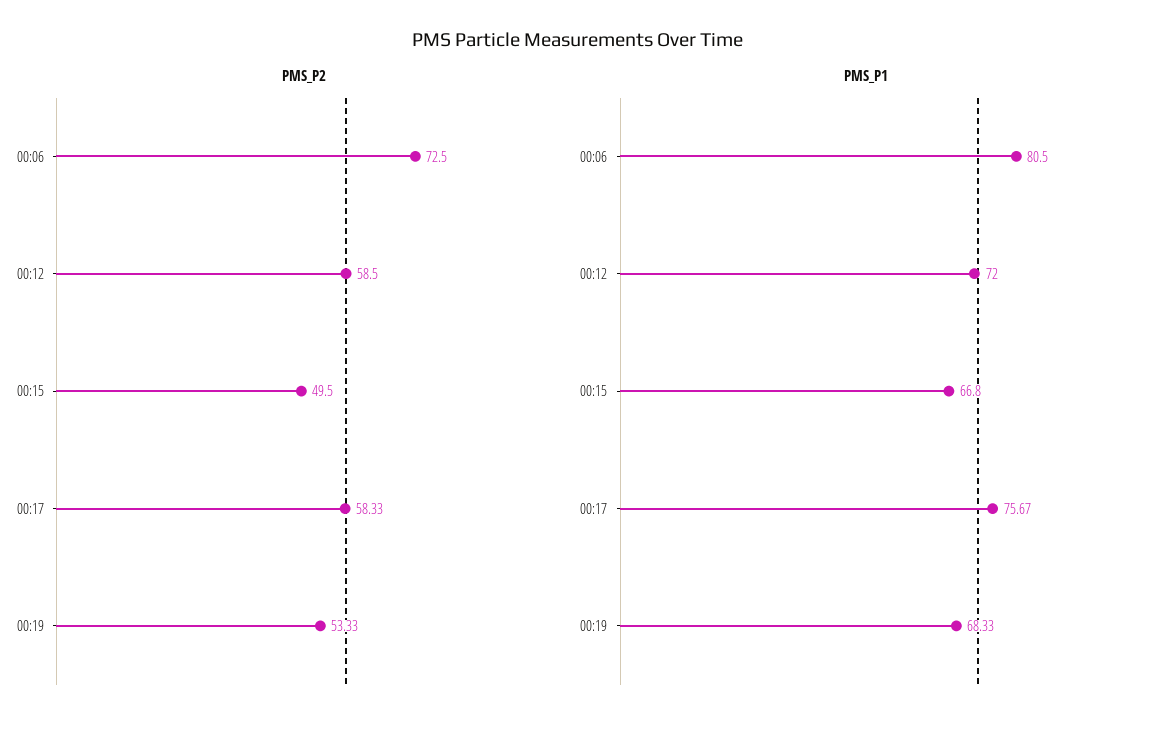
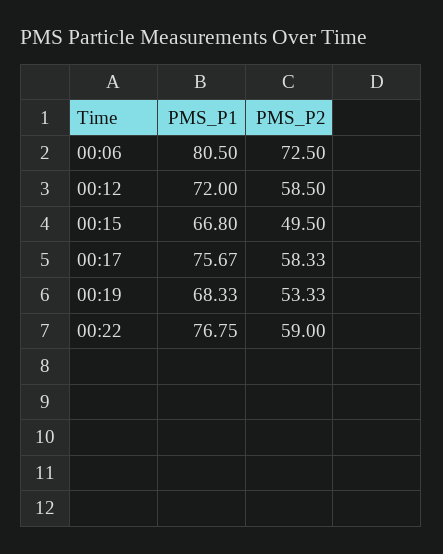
PMS_P1, 00:22: none -> 76.75
PMS_P2, 00:22: none -> 59

